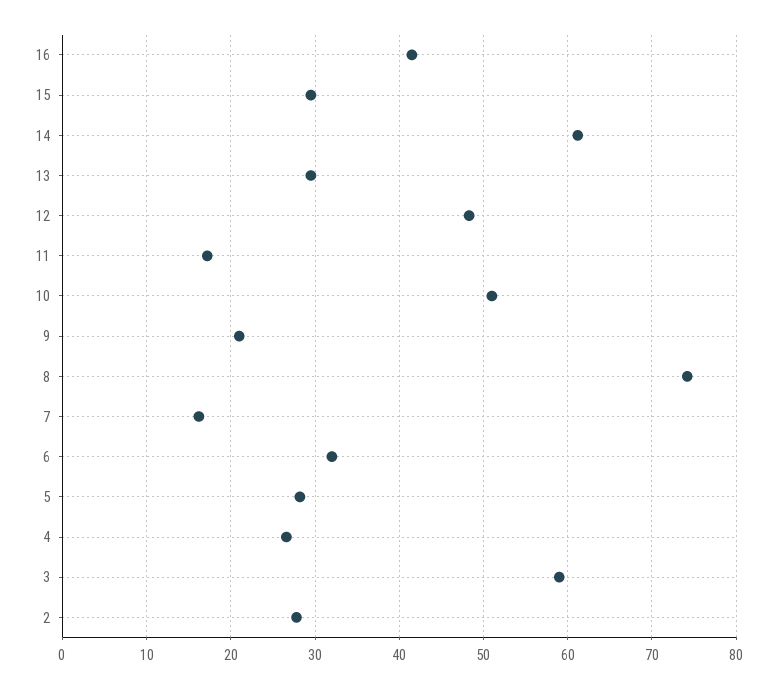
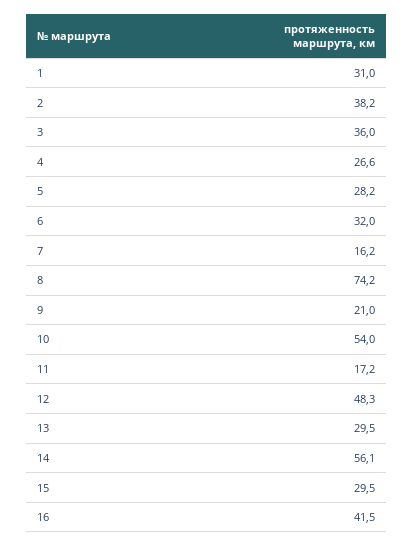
14: 61 -> 56.1
10: 51 -> 54
3: 59 -> 36
2: 28 -> 38.2
1: none -> 31

